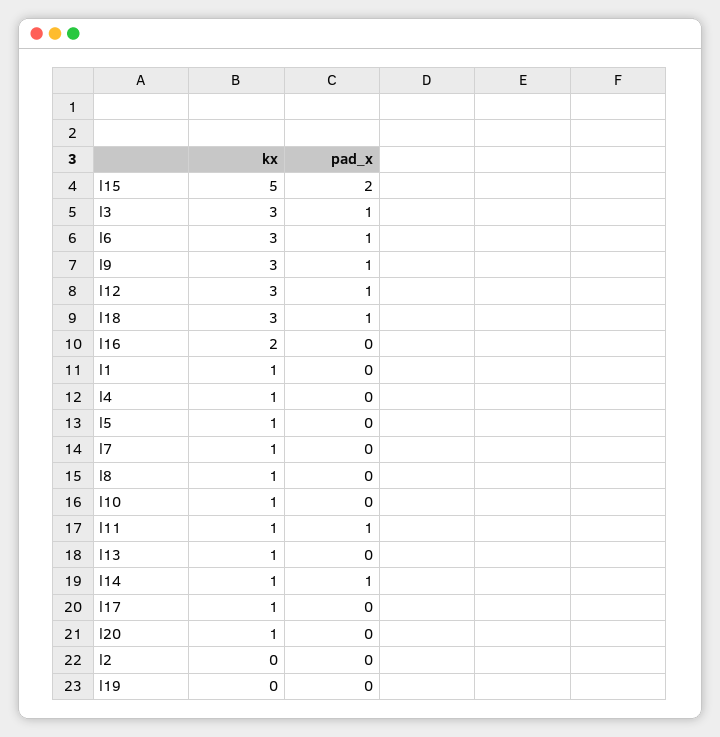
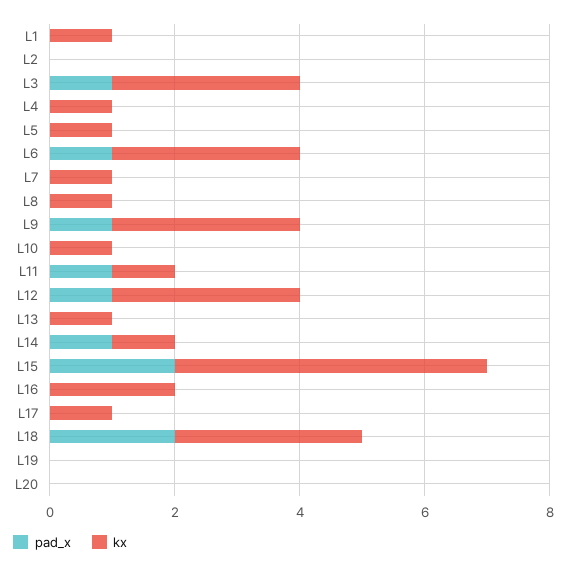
pad_x, l18: 1 -> 2
kx, l20: 1 -> 0

